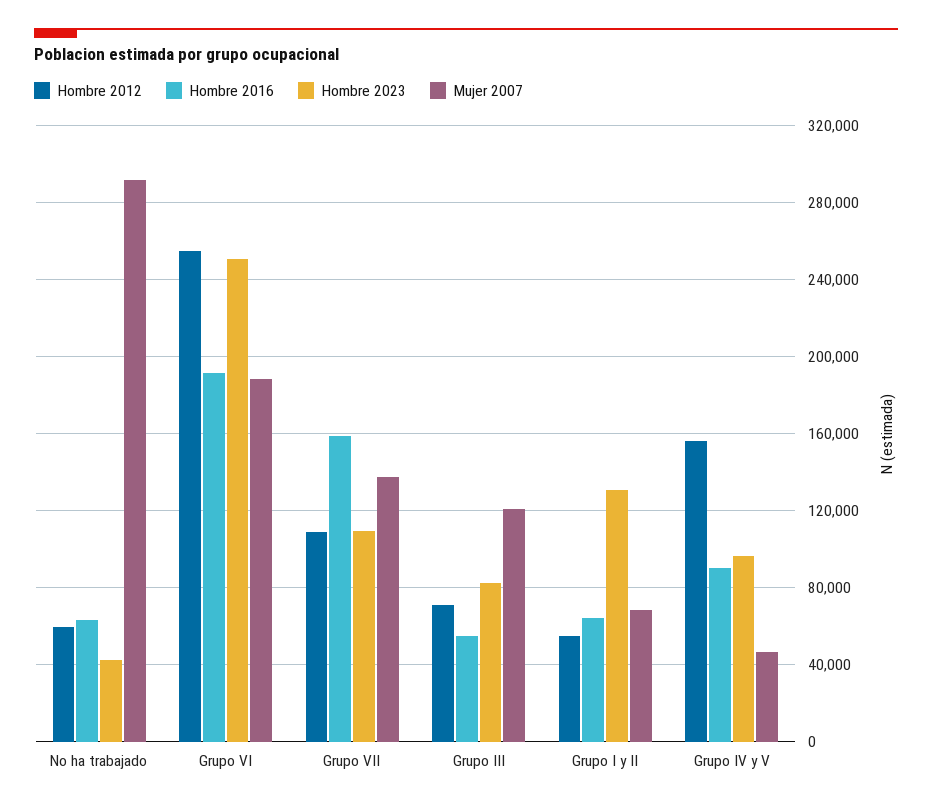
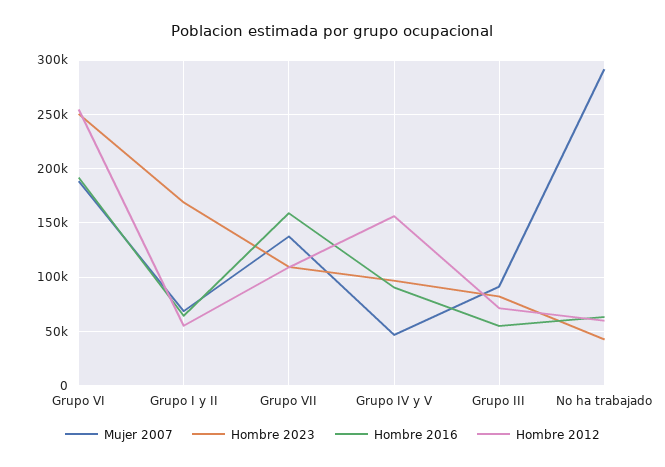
Mujer 2007, Grupo III: 120000 -> 90000
Hombre 2023, Grupo I y II: 130000 -> 170000

